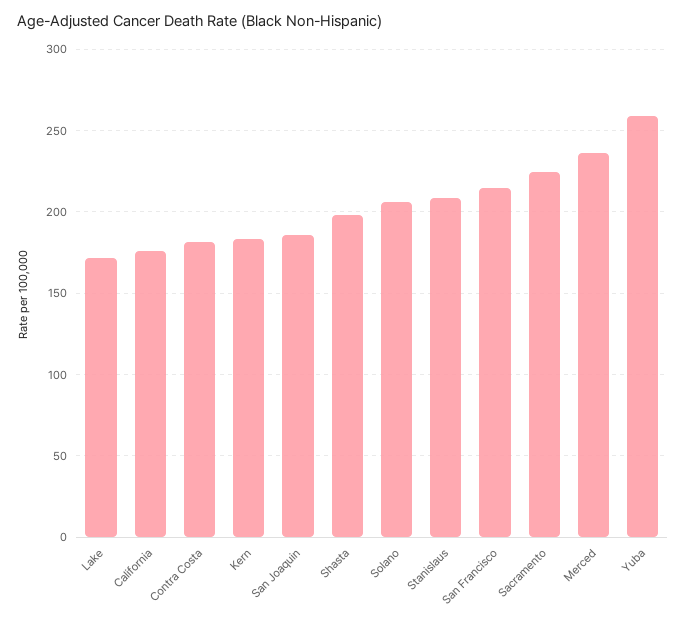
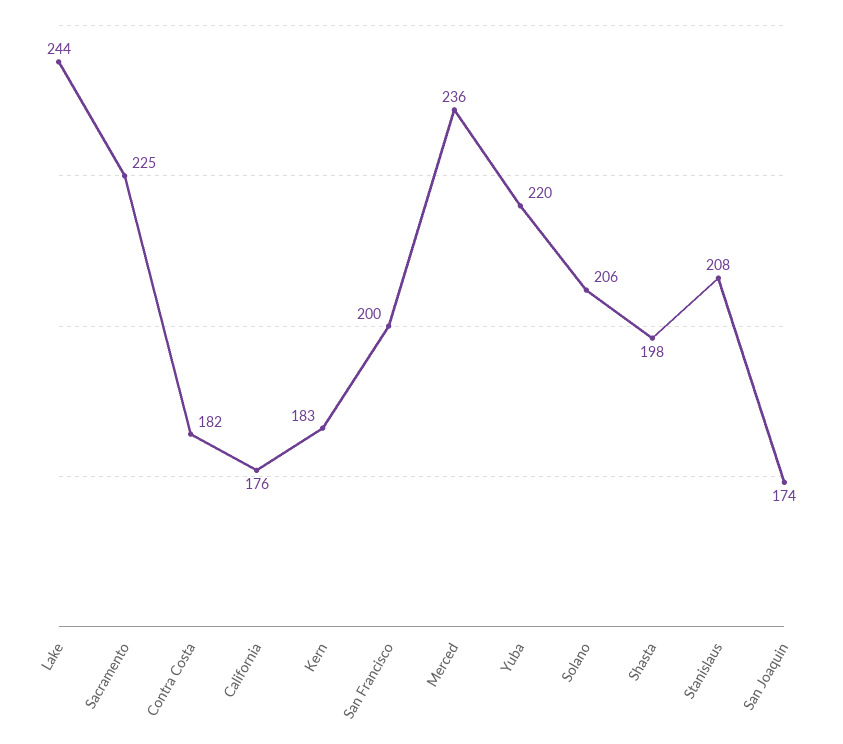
Lake: 170 -> 244
San Joaquin: 185 -> 174
San Francisco: 215 -> 200
Yuba: 260 -> 220

